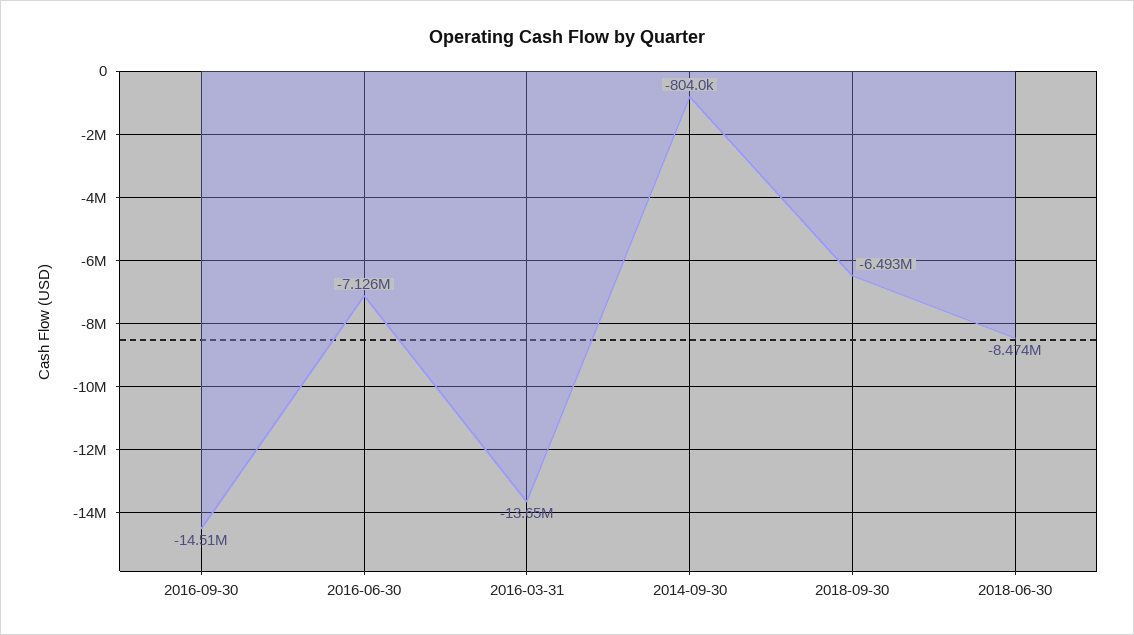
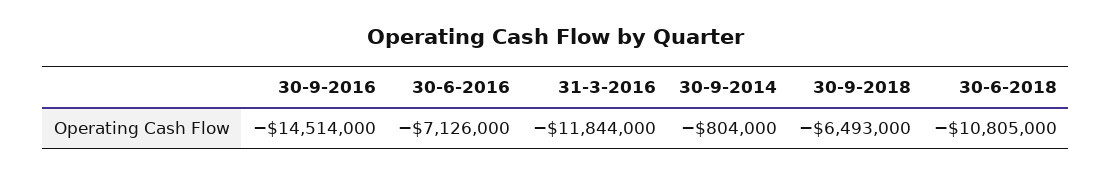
2016-03-31: -13650000 -> -11844000
2018-06-30: -8474000 -> -10805000

